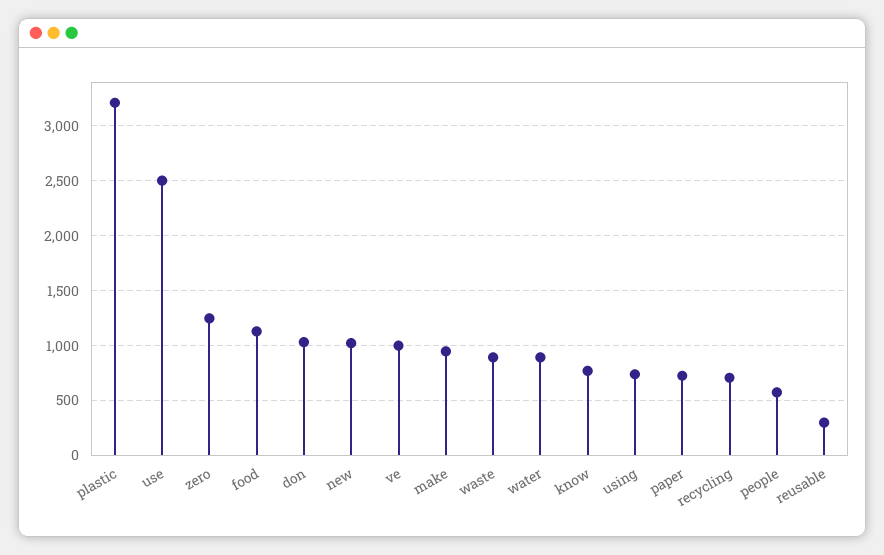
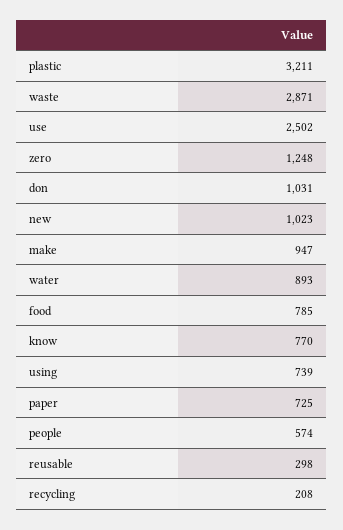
food: 1100 -> 785
ve: 1000 -> none
waste: 900 -> 2871
recycling: 700 -> 208

